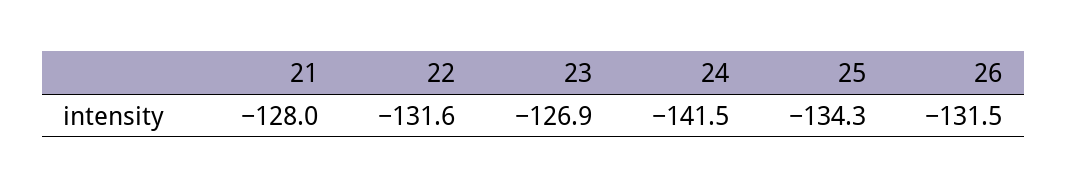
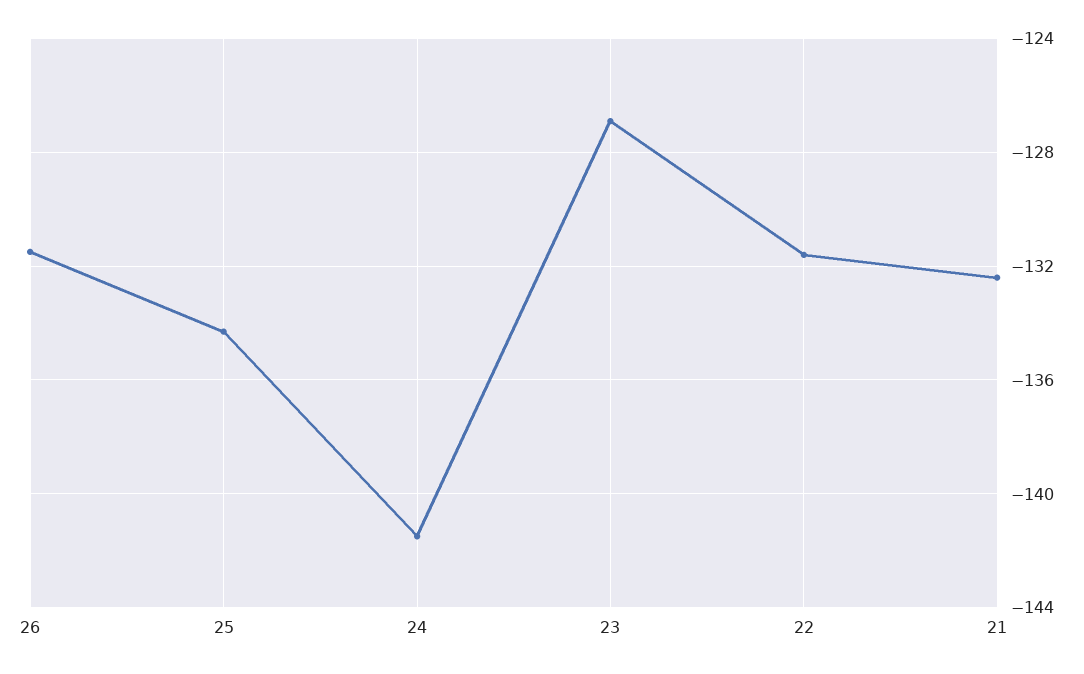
21: -128 -> -132.5

